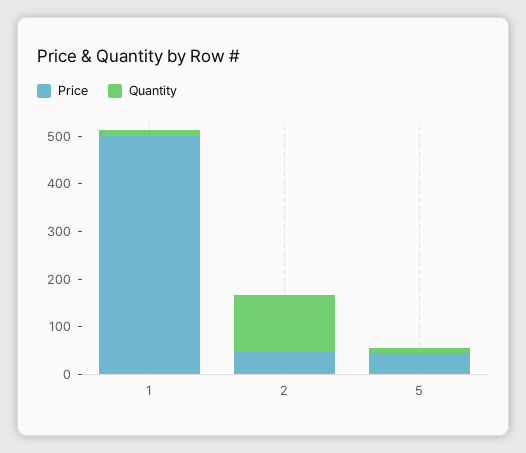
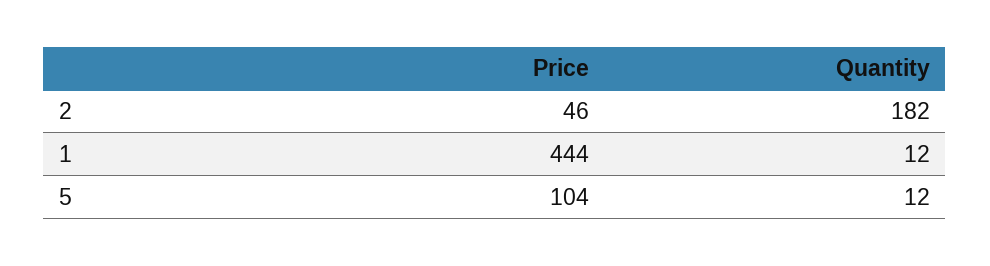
Price, 1: 500 -> 444
Quantity, 2: 120 -> 182
Price, 5: 40 -> 104

